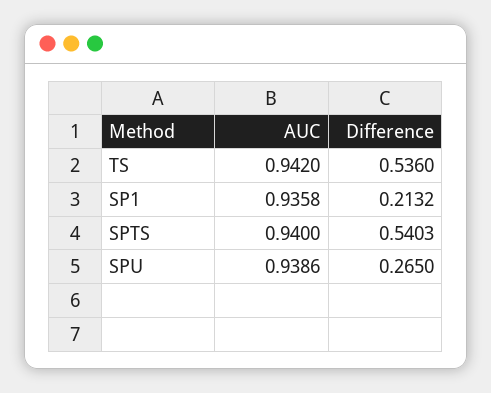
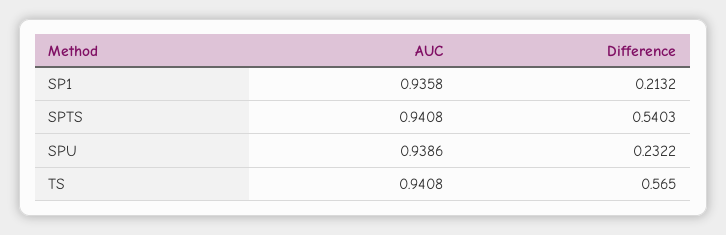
AUC, TS: 0.942 -> 0.9408
Difference, TS: 0.536 -> 0.565
AUC, SPTS: 0.94 -> 0.9408
Difference, SPU: 0.265 -> 0.2322

